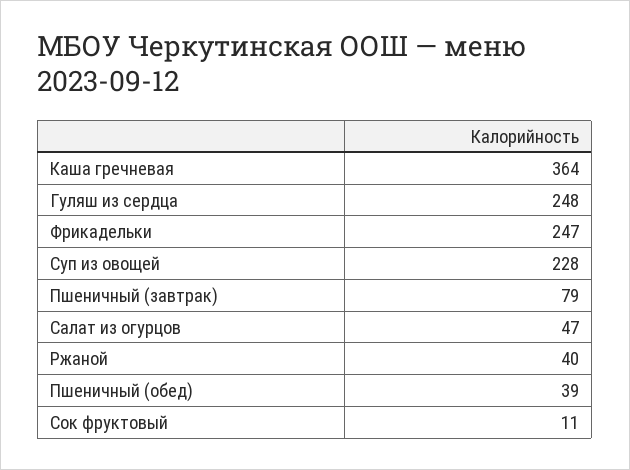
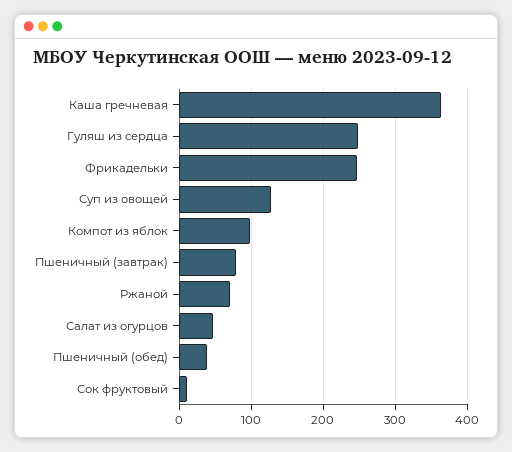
Суп из овощей: 228 -> 130
Ржаной: 40 -> 70
Компот из яблок: none -> 100

